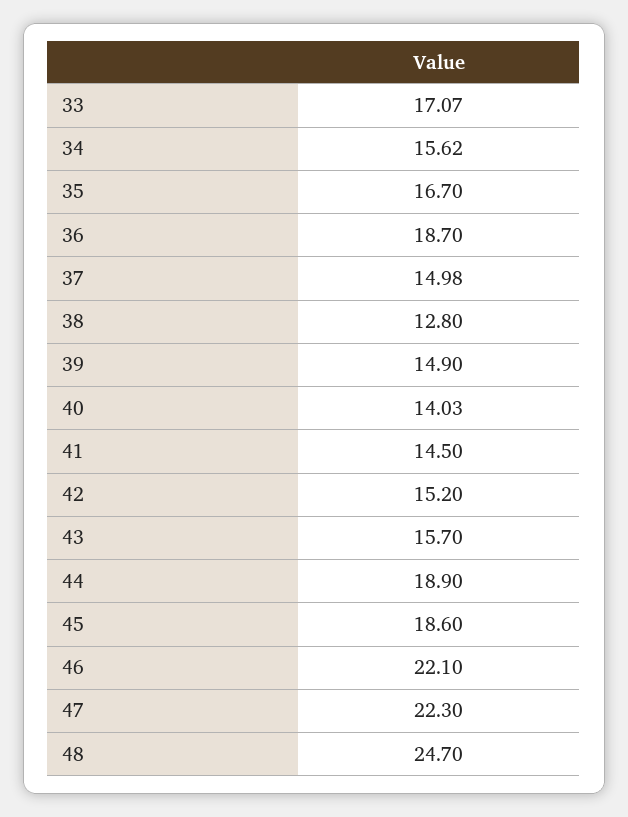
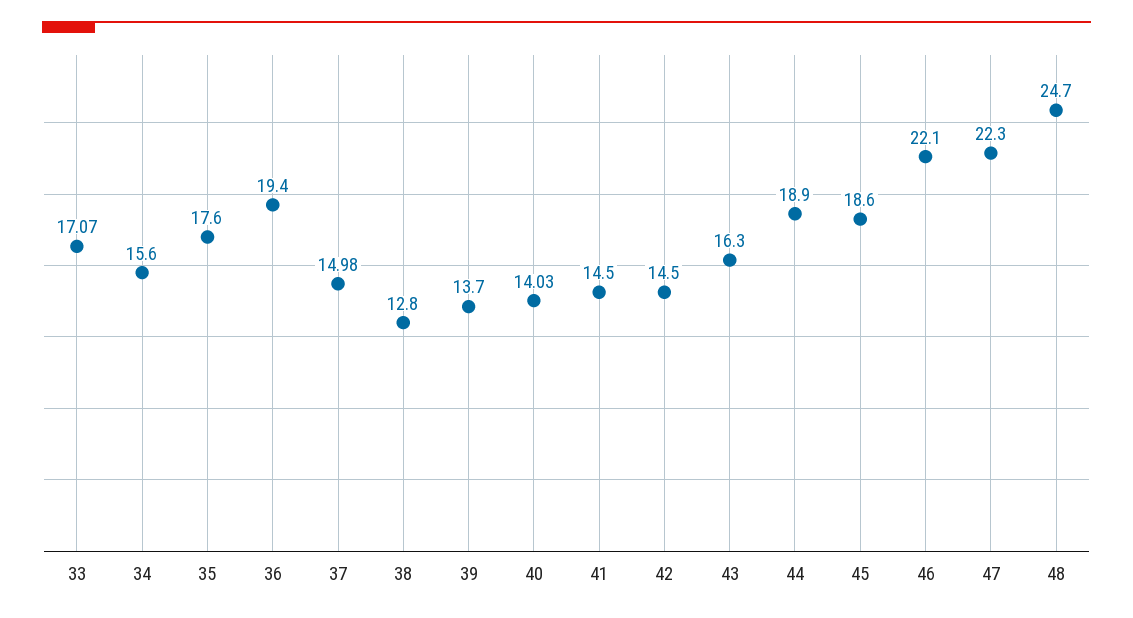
34: 15.62 -> 15.6
35: 16.7 -> 17.6
36: 18.7 -> 19.4
39: 14.9 -> 13.7
42: 15.2 -> 14.5
43: 15.7 -> 16.3

